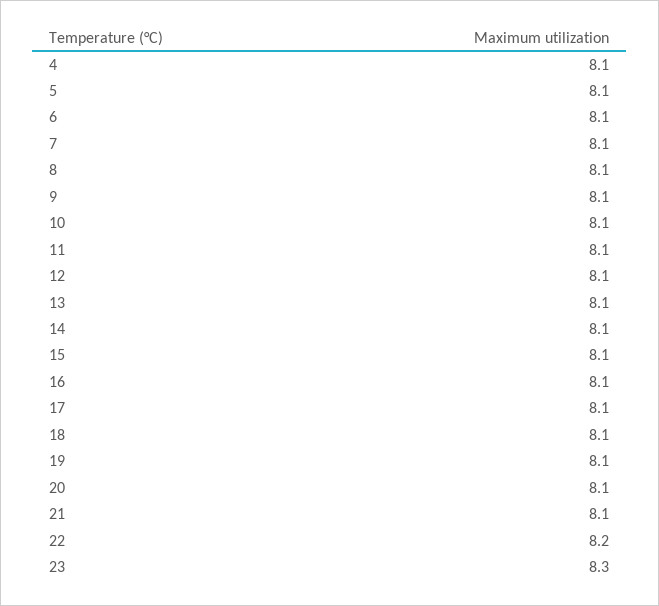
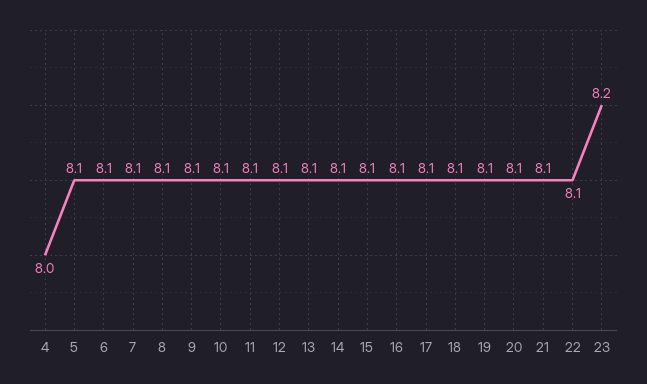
4: 8.1 -> 8
22: 8.2 -> 8.1
23: 8.3 -> 8.2

